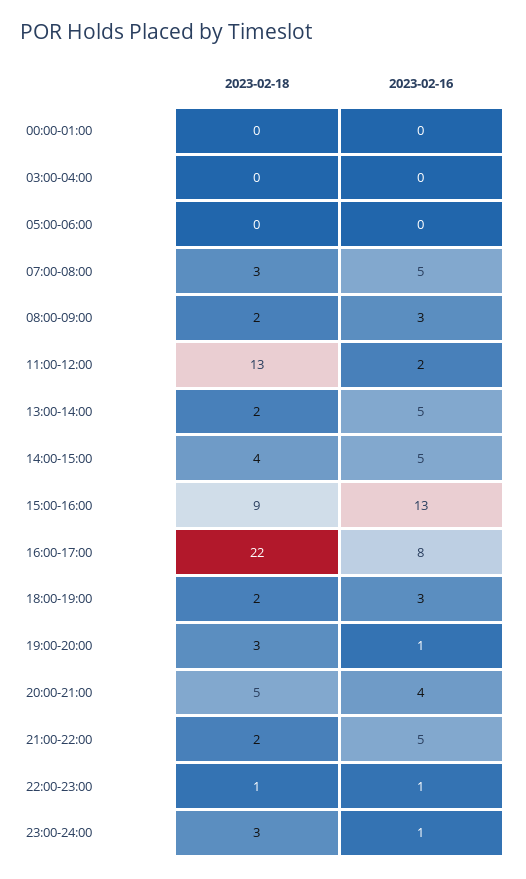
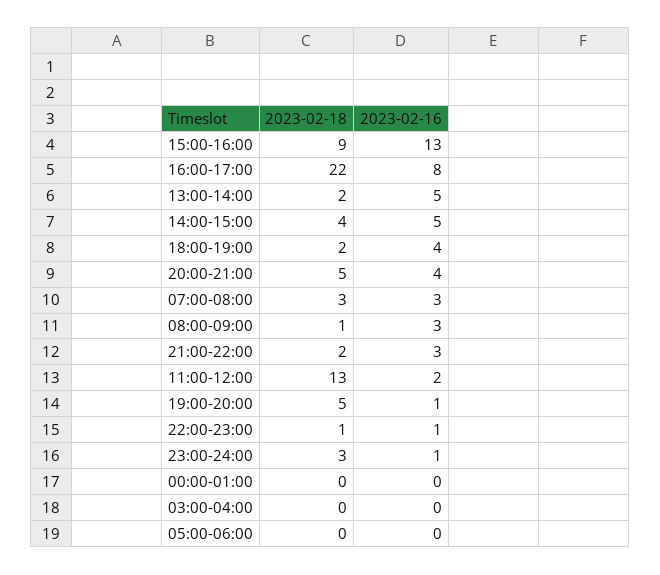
2023-02-16, 07:00-08:00: 5 -> 3
2023-02-18, 08:00-09:00: 2 -> 1
2023-02-16, 18:00-19:00: 3 -> 4
2023-02-18, 19:00-20:00: 3 -> 5
2023-02-16, 21:00-22:00: 5 -> 3

